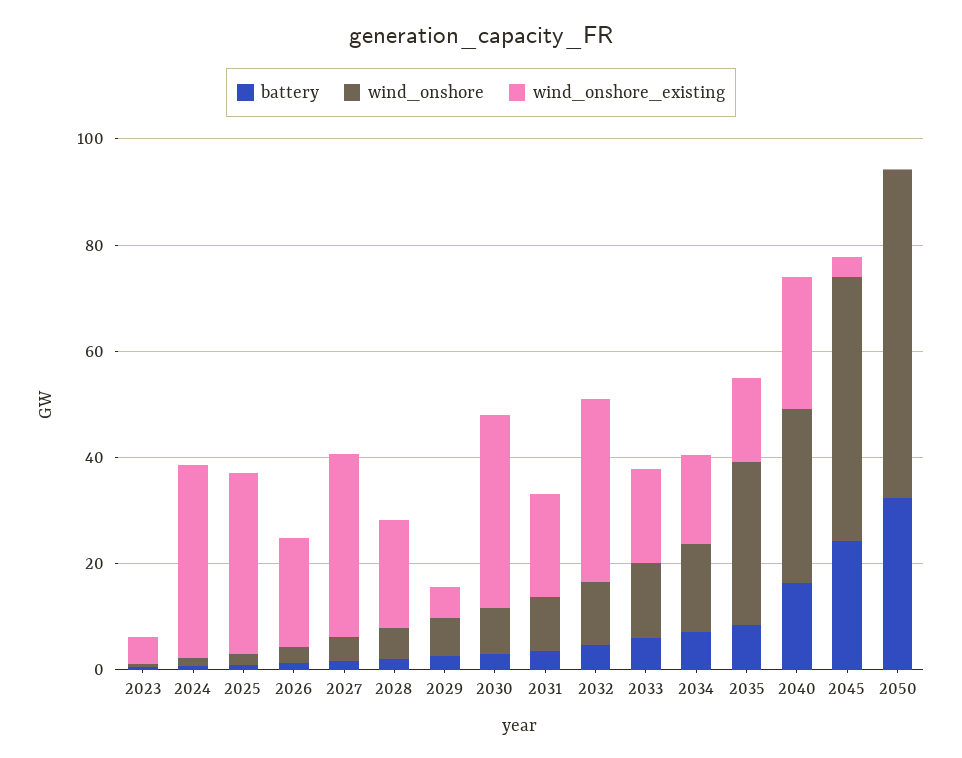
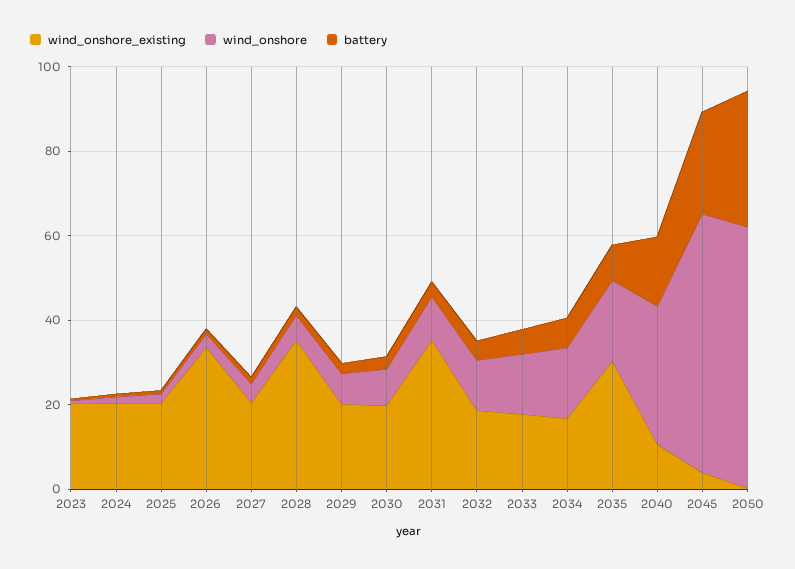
wind_onshore_existing, 2023: 5 -> 20
wind_onshore_existing, 2024: 35 -> 20
wind_onshore_existing, 2025: 35 -> 20
wind_onshore_existing, 2026: 20 -> 35
wind_onshore_existing, 2027: 35 -> 20
wind_onshore_existing, 2028: 20 -> 35
wind_onshore_existing, 2029: 5 -> 20
wind_onshore_existing, 2030: 35 -> 20
wind_onshore_existing, 2031: 20 -> 35
wind_onshore_existing, 2032: 35 -> 20
wind_onshore, 2035: 30 -> 20
wind_onshore_existing, 2035: 15 -> 30
wind_onshore_existing, 2040: 25 -> 10
wind_onshore, 2045: 50 -> 60

